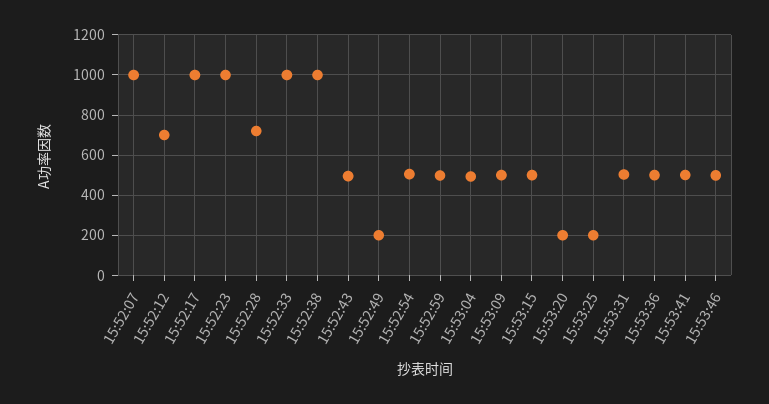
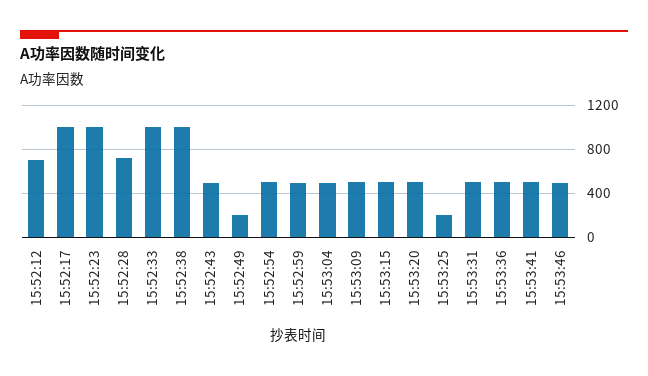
15:52:07: 1000 -> none
15:53:20: 200 -> 500

